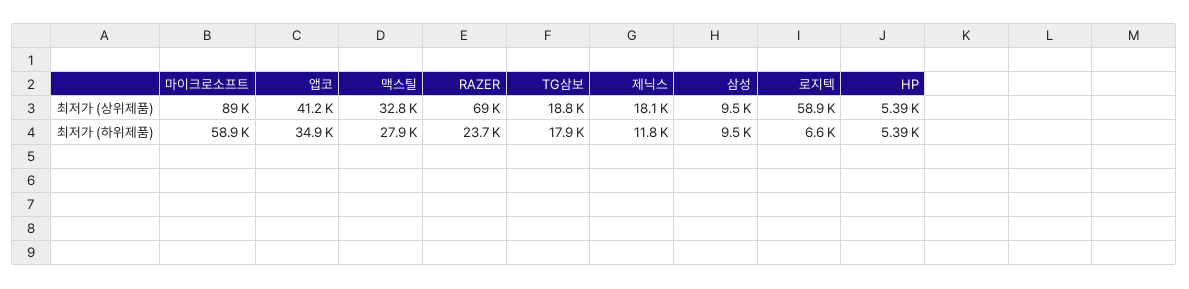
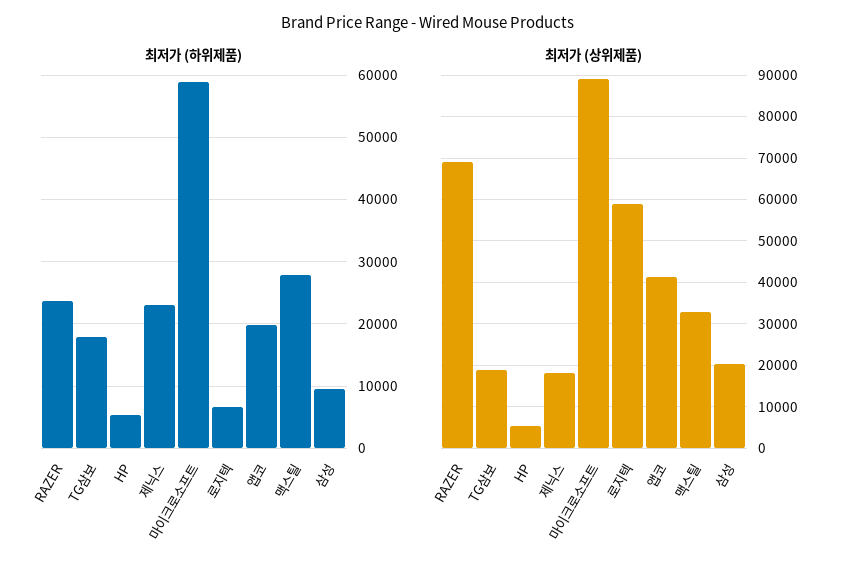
최저가 (상위제품), 삼성: 9500 -> 20000
최저가 (하위제품), 앱코: 34900 -> 20000
최저가 (하위제품), 제닉스: 11800 -> 23000

